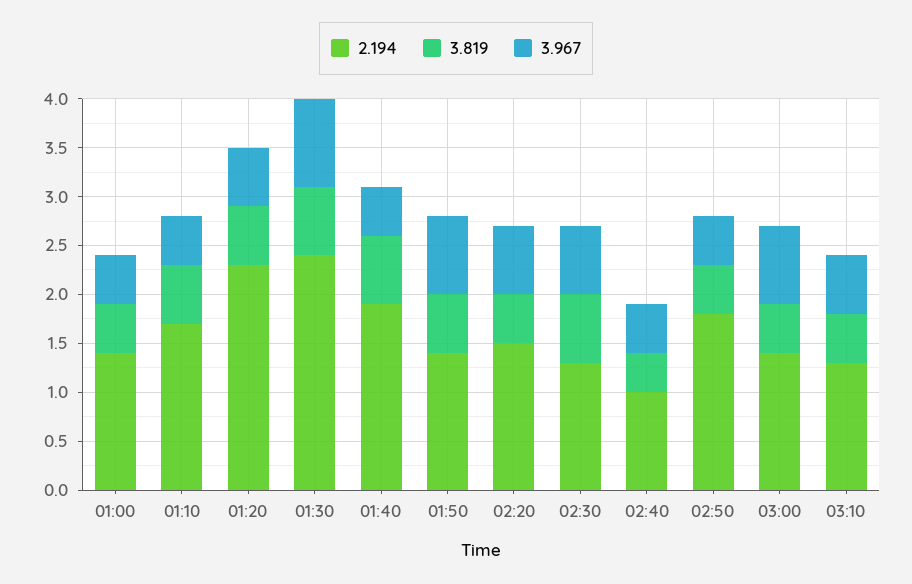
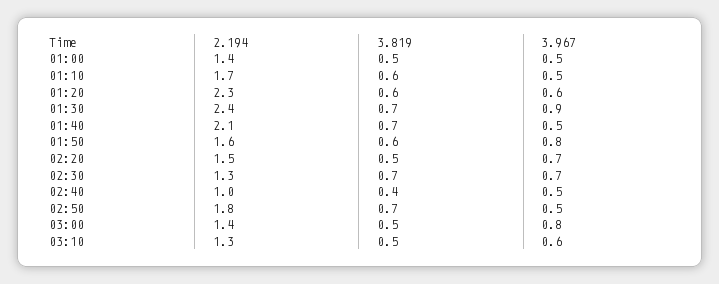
2.194, 01:40: 1.9 -> 2.1
2.194, 01:50: 1.4 -> 1.6
3.819, 02:50: 0.5 -> 0.7

